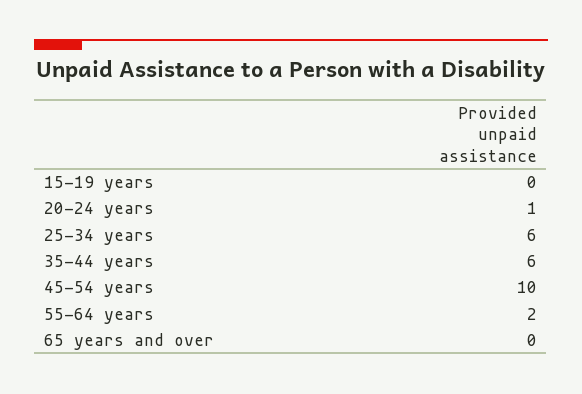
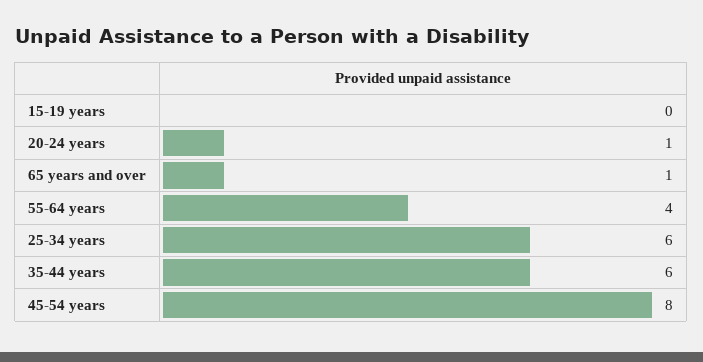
45-54 years: 10 -> 8
55-64 years: 2 -> 4
65 years and over: 0 -> 1

